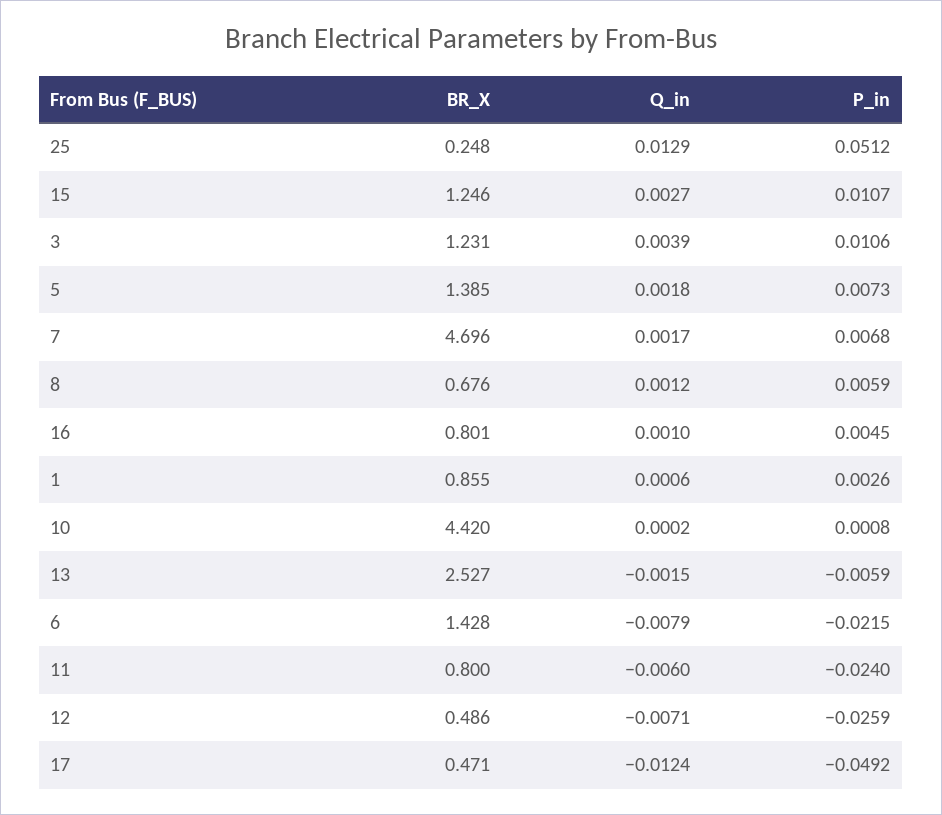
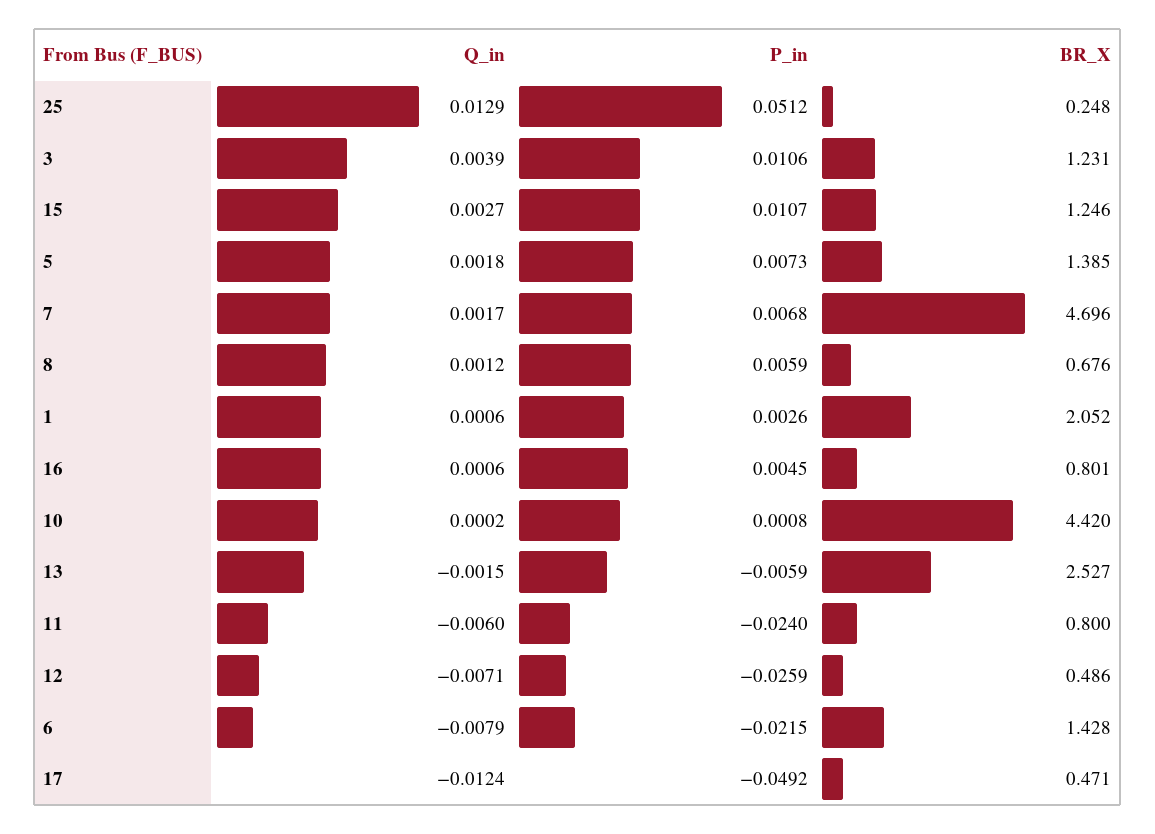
Q_in, 16: 0.001 -> 0.0006
BR_X, 1: 0.855 -> 2.052

